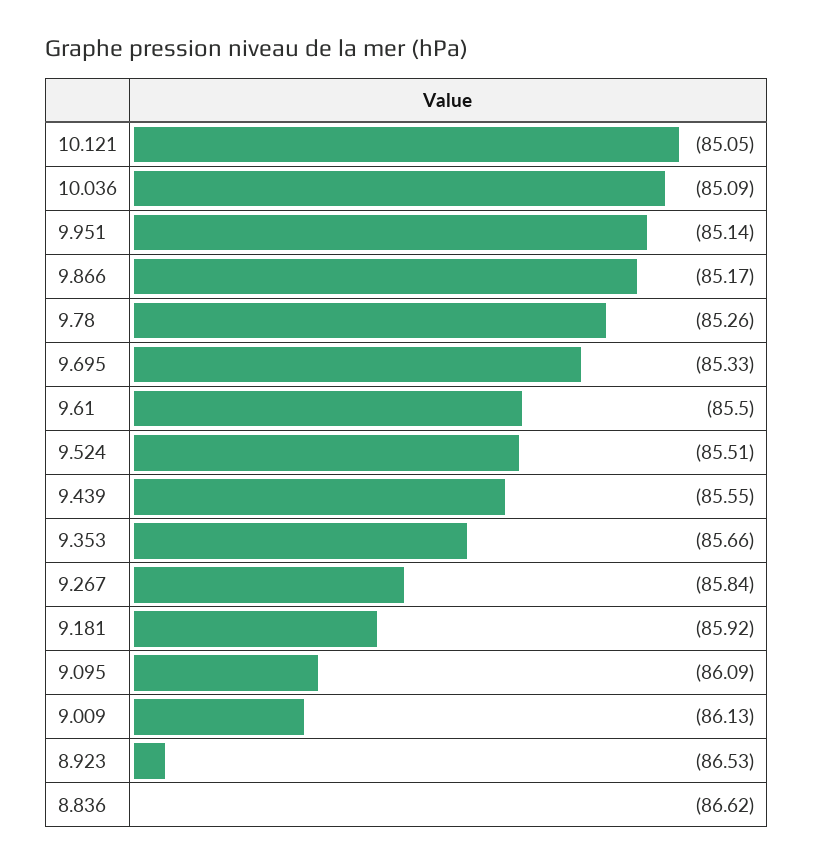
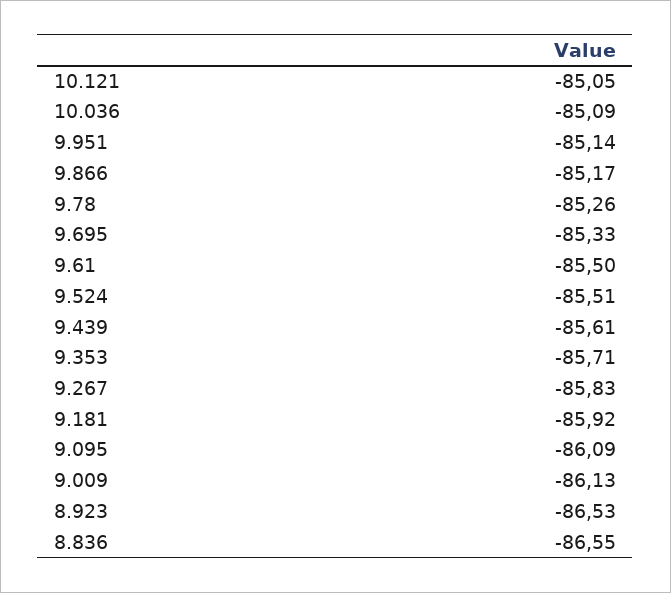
9.439: -85.55 -> -85.61
9.353: -85.66 -> -85.71
9.267: -85.84 -> -85.83
8.836: -86.62 -> -86.55

